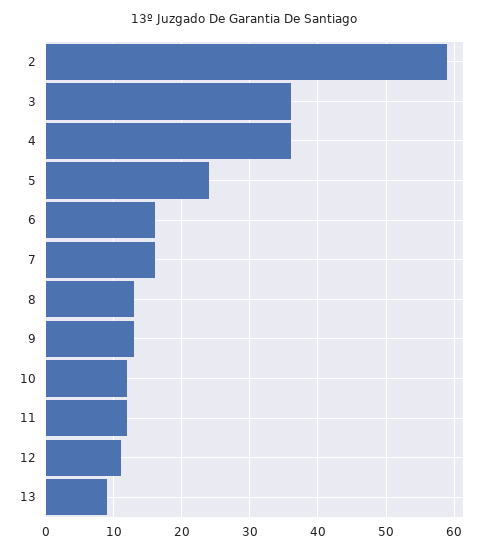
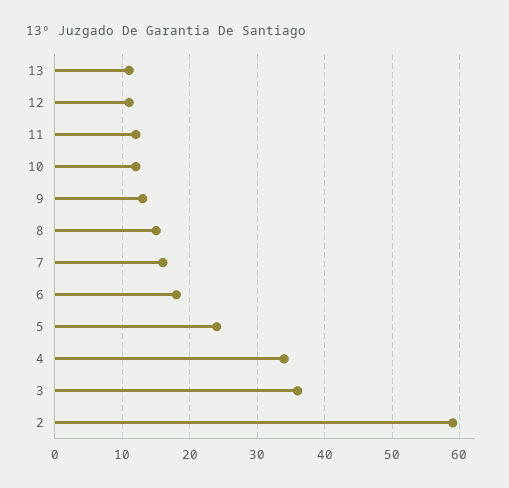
4: 36 -> 34
6: 16 -> 18
8: 13 -> 15
13: 9 -> 11

